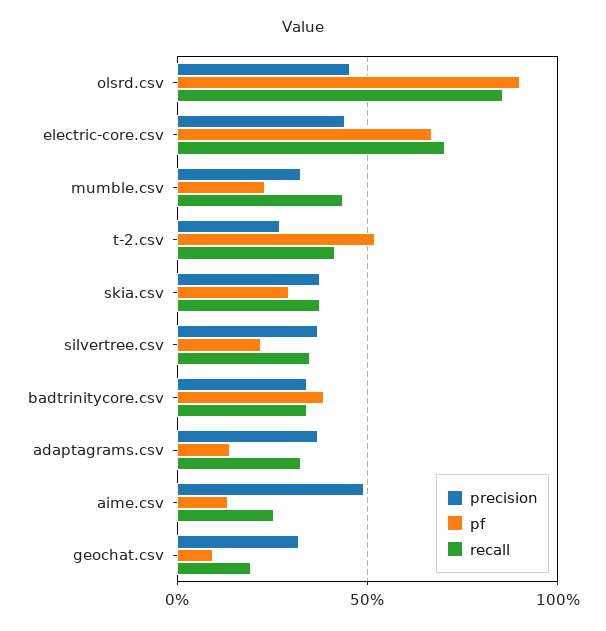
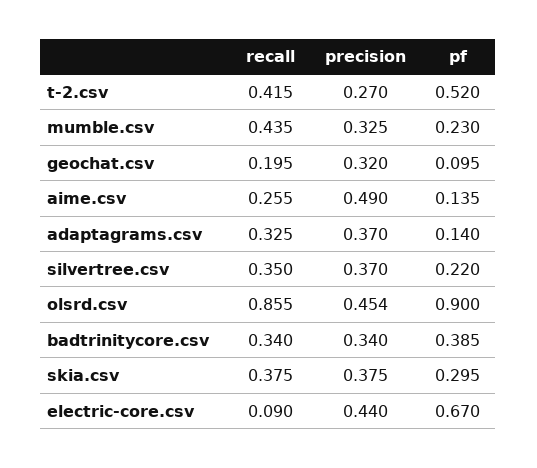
recall, electric-core.csv: 0.7 -> 0.09

